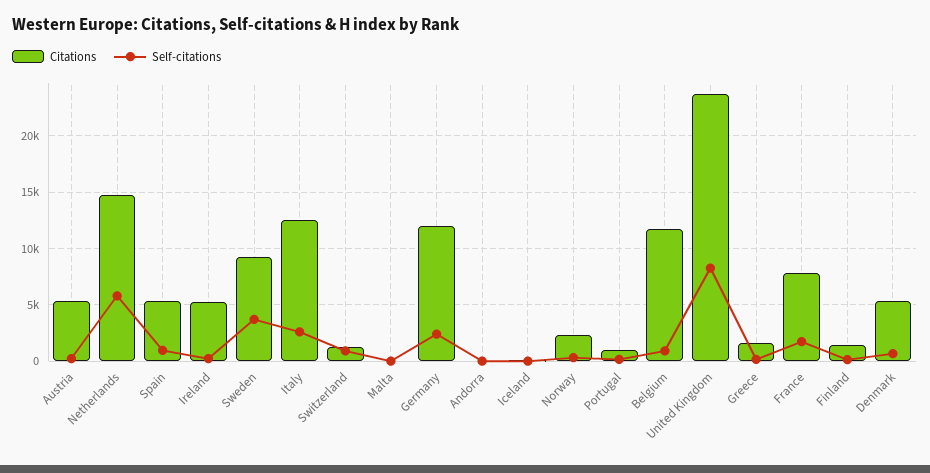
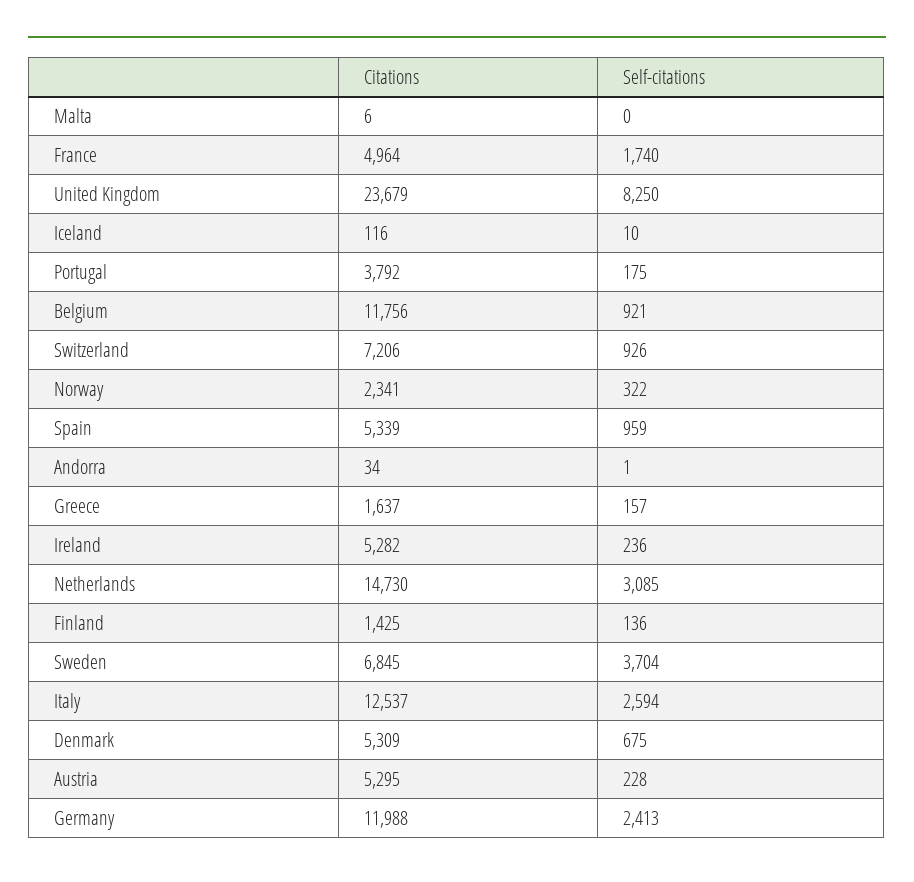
Self-citations, Netherlands: 6000 -> 3085
Citations, Sweden: 9000 -> 6845
Citations, Switzerland: 1000 -> 7206
Citations, Portugal: 1000 -> 3792
Citations, France: 8000 -> 4964

